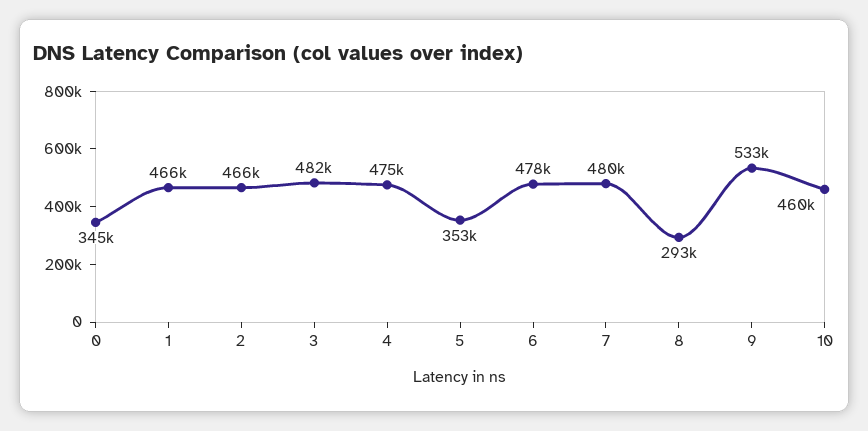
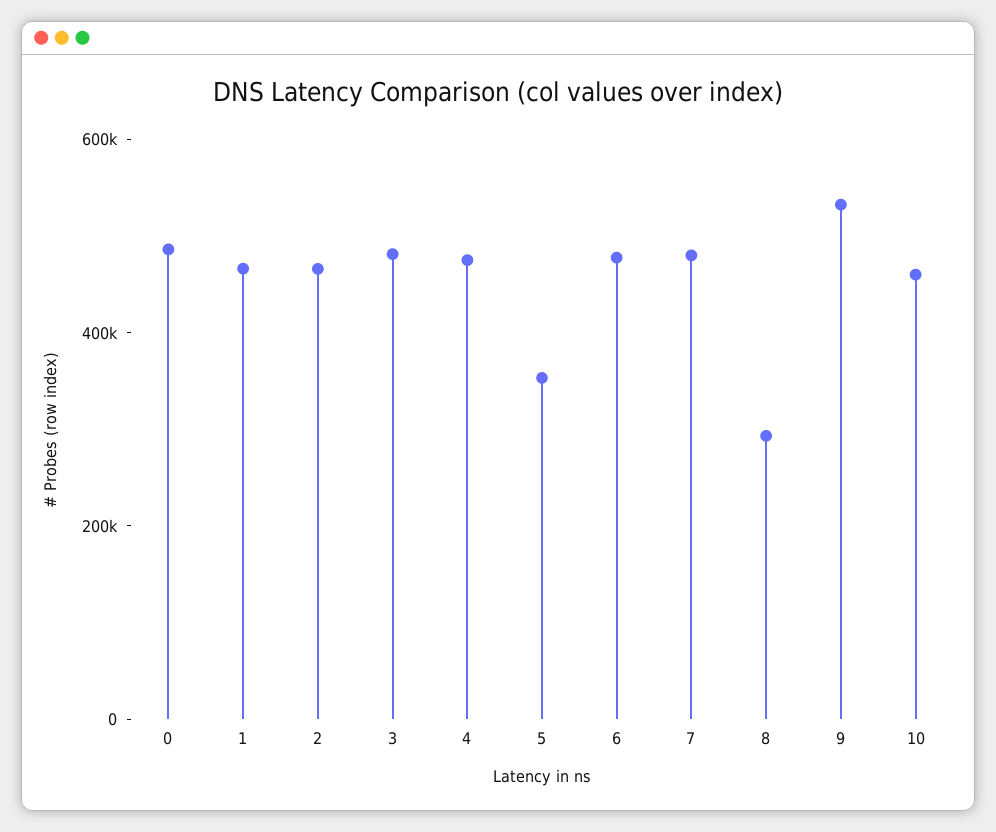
0: 345000 -> 500000

